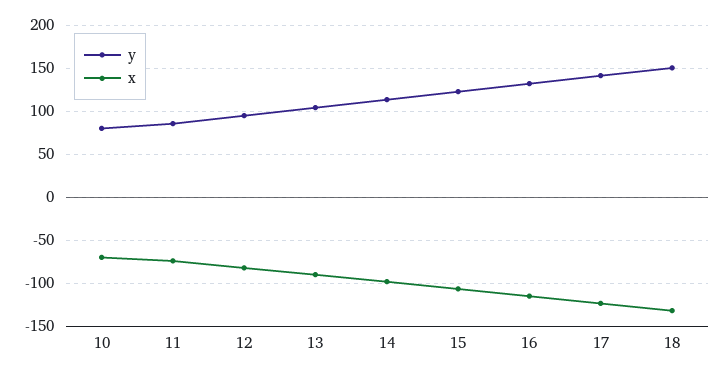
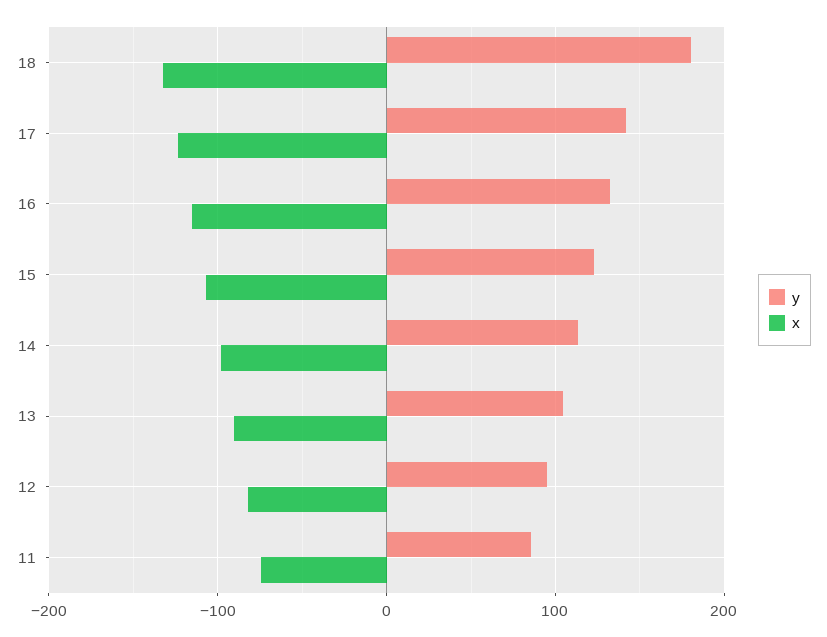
y, 10: 80 -> none
x, 10: -70 -> none
y, 18: 150 -> 180

